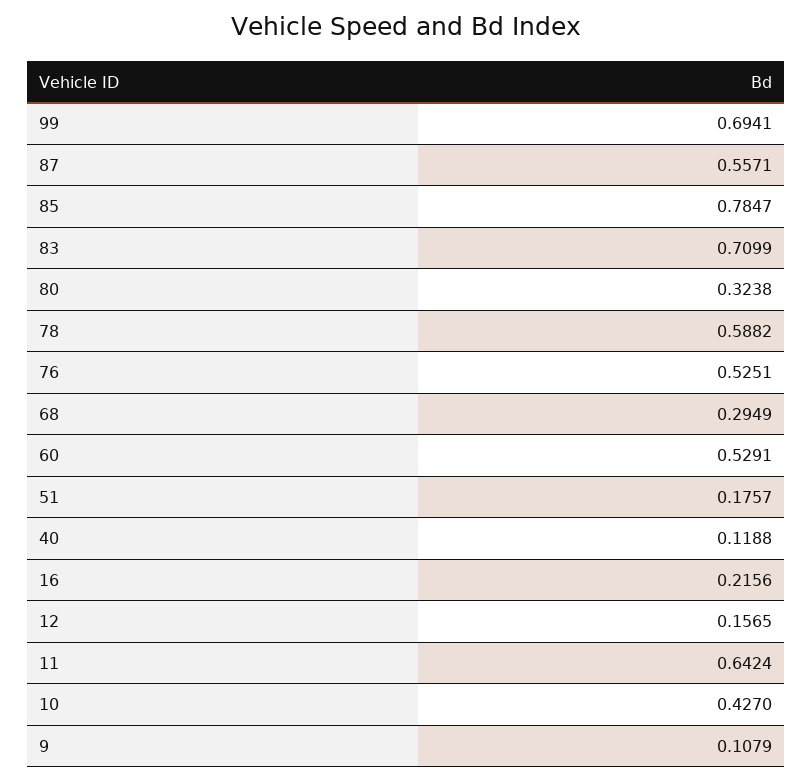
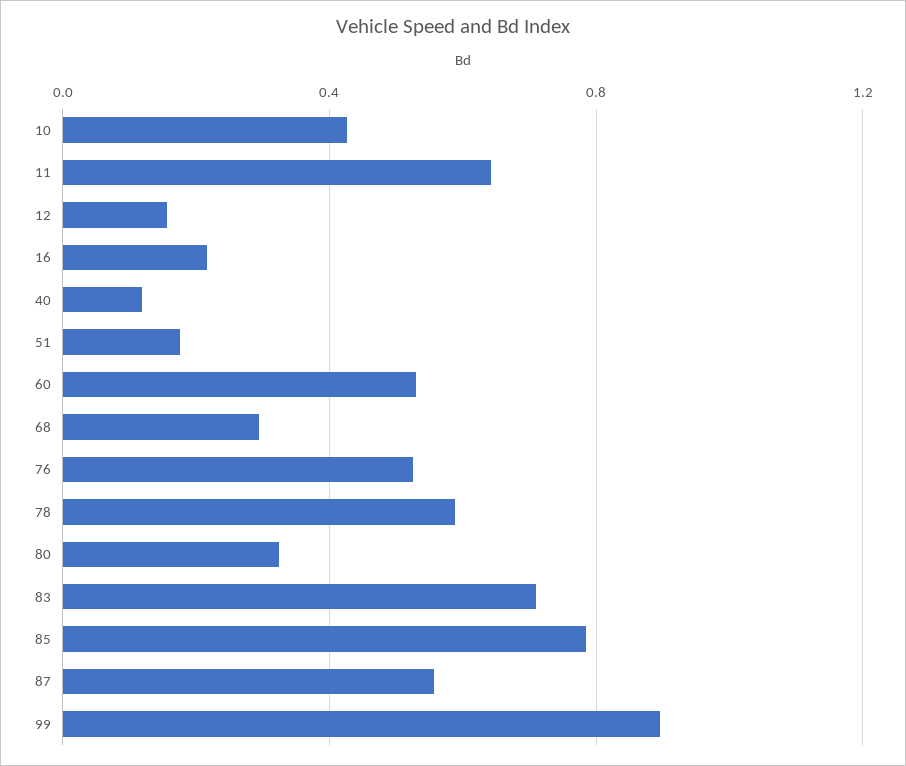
99: 0.6941 -> 0.9
9: 0.1079 -> none

